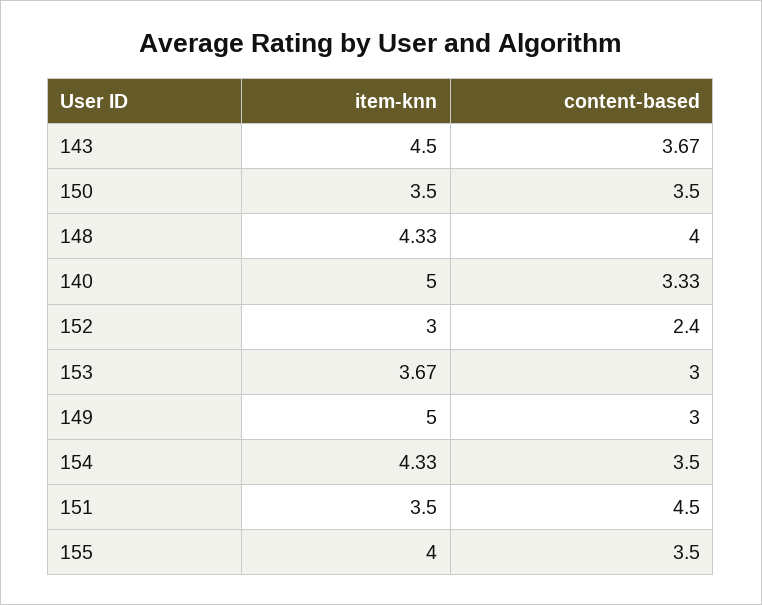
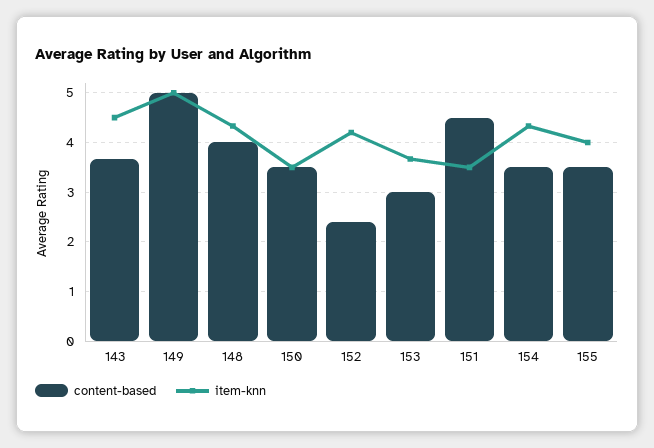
item-knn, 140: 5 -> none
content-based, 140: 3.33 -> none
item-knn, 152: 3 -> 4.2
content-based, 149: 3 -> 5

